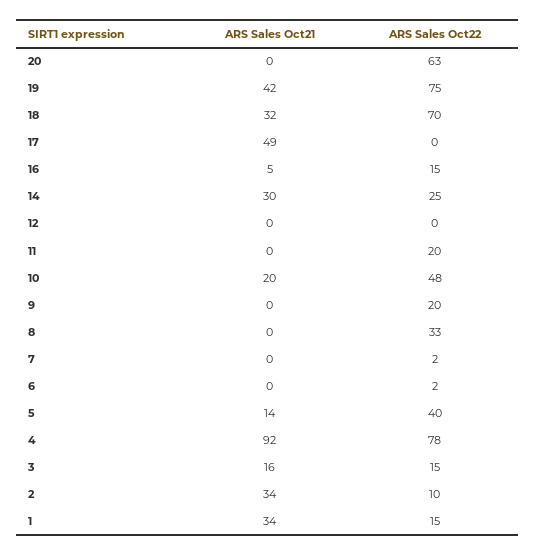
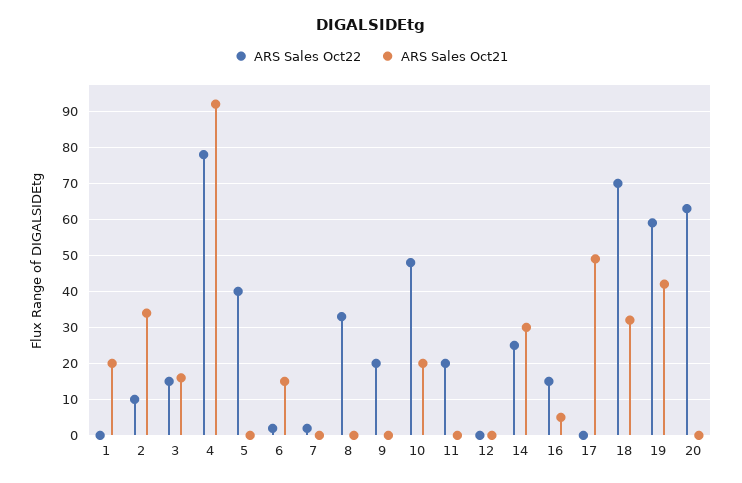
ARS Sales Oct22, 19: 75 -> 60
ARS Sales Oct21, 6: 0 -> 15
ARS Sales Oct21, 5: 14 -> 0
ARS Sales Oct21, 1: 34 -> 20
ARS Sales Oct22, 1: 15 -> 0

